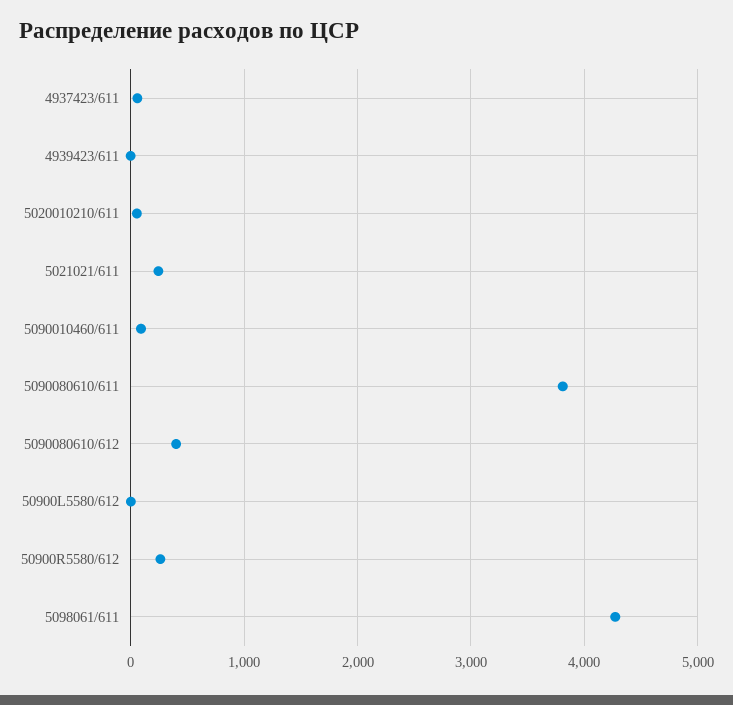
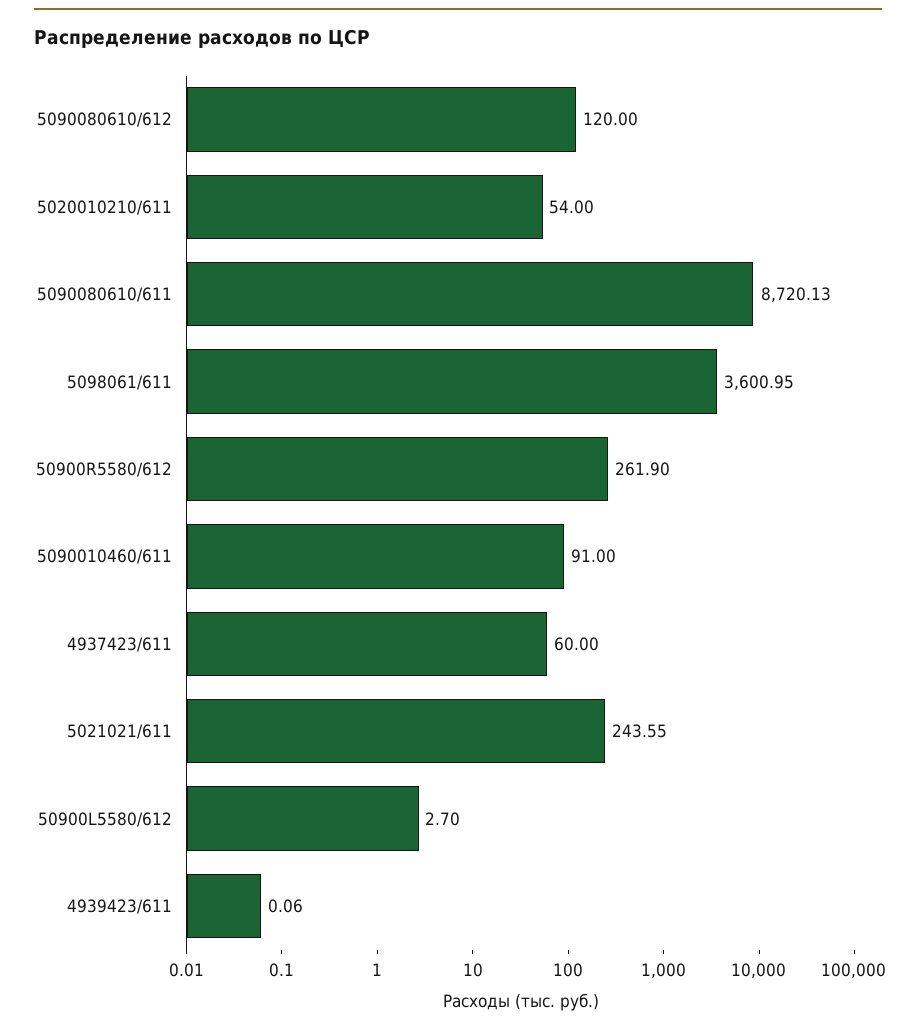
5090080610/611: 3800 -> 8720.13
5090080610/612: 400 -> 120
5098061/611: 4300 -> 3600.95

